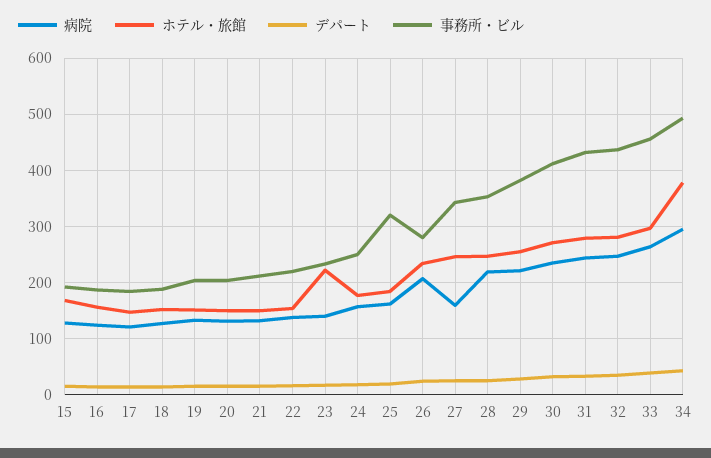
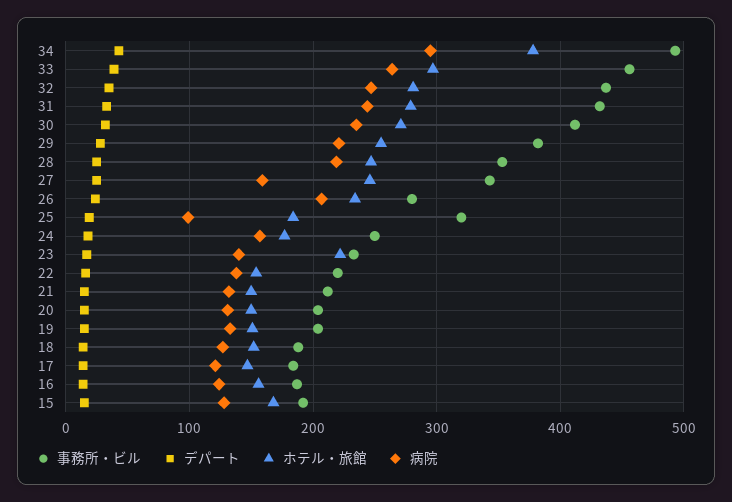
病院, 25: 160 -> 100

